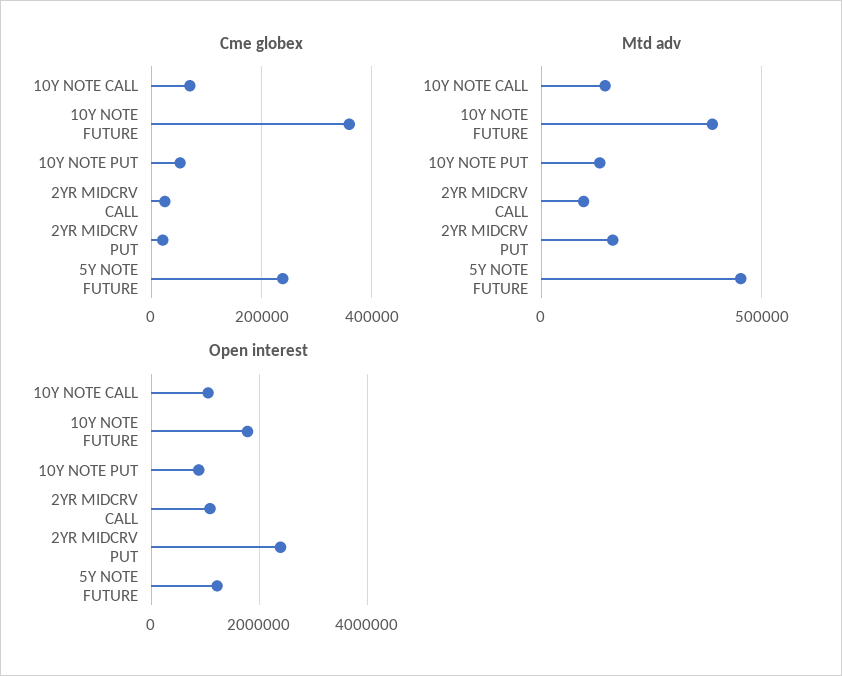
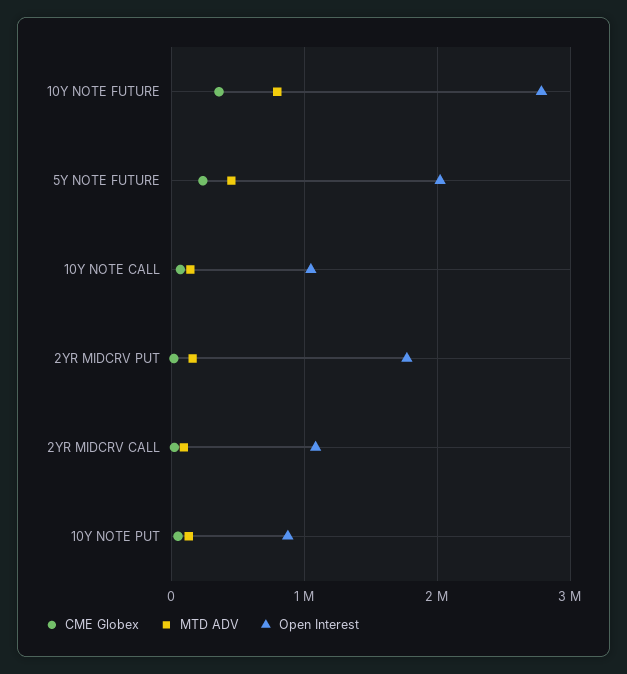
Mtd adv, 10Y NOTE FUTURE: 400000 -> 800000
Open interest, 10Y NOTE FUTURE: 1800000 -> 2800000
Open interest, 2YR MIDCRV PUT: 2400000 -> 1800000
Open interest, 5Y NOTE FUTURE: 1200000 -> 2000000

